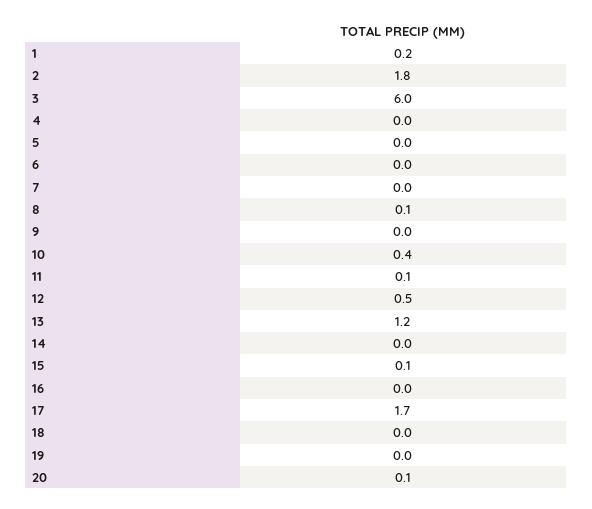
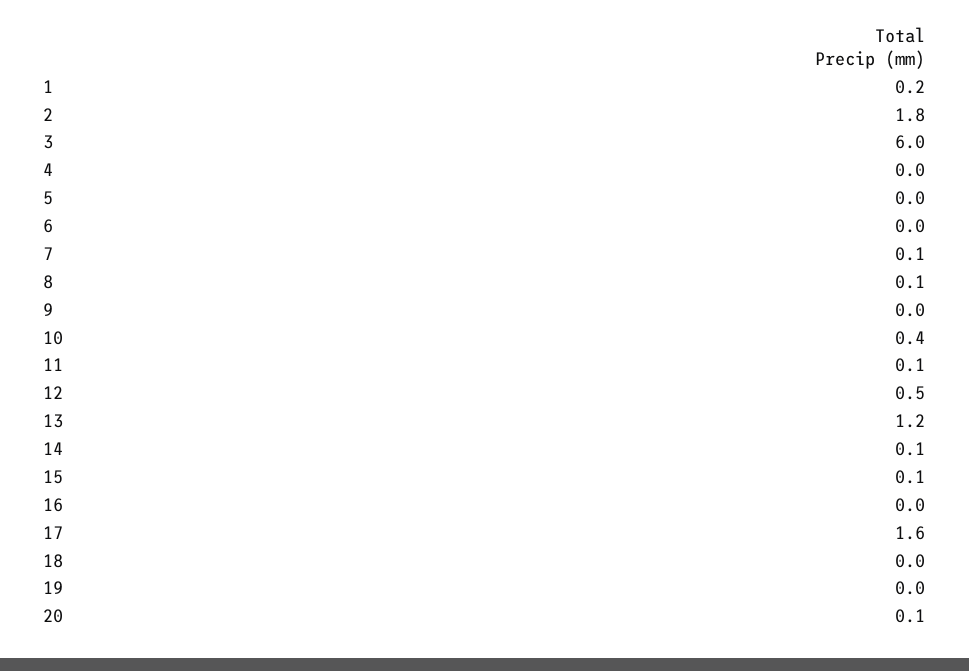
7: 0 -> 0.1
14: 0 -> 0.1
17: 1.7 -> 1.6

